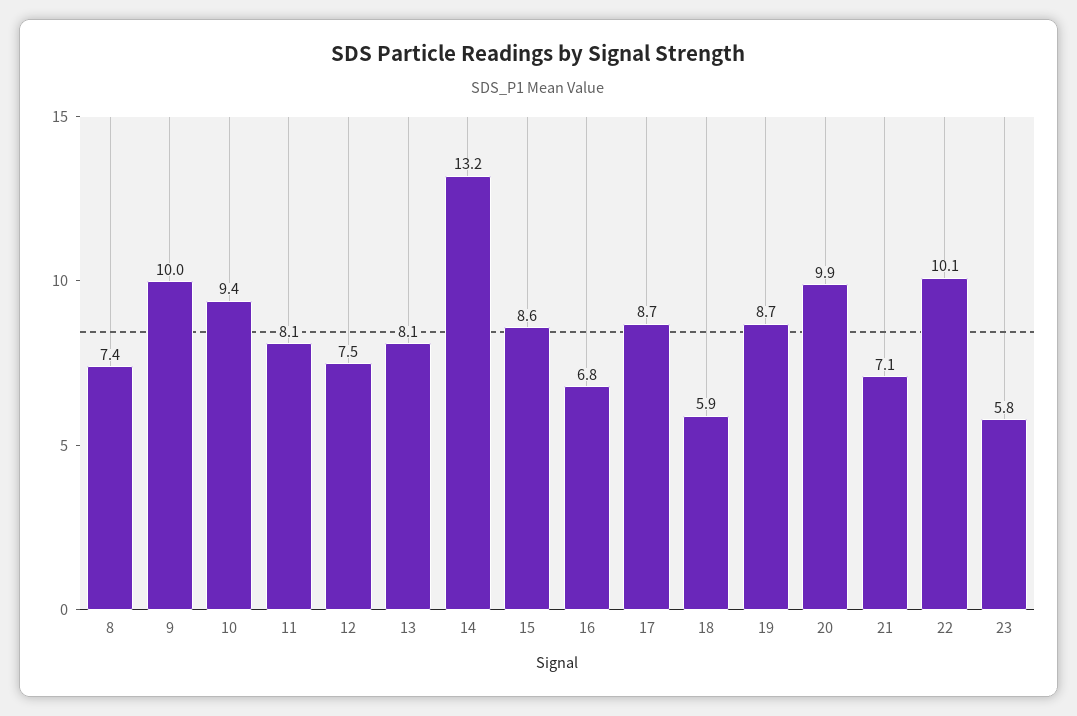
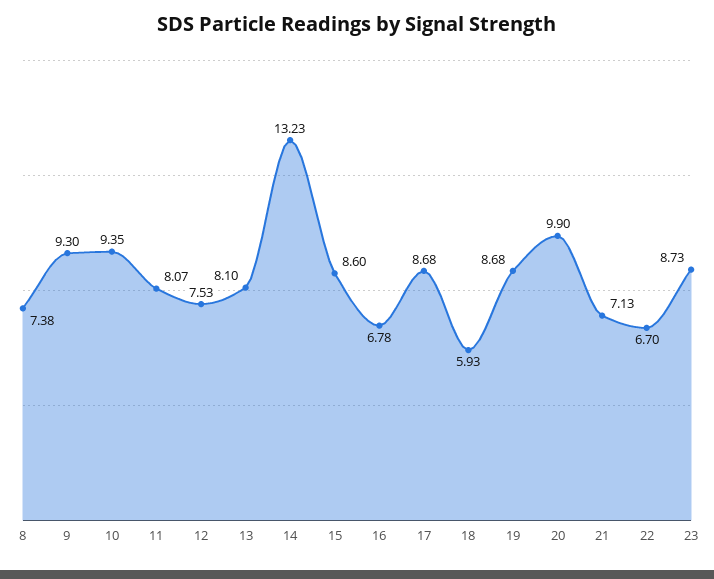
9: 10 -> 9.3
22: 10.1 -> 6.7
23: 5.8 -> 8.73

